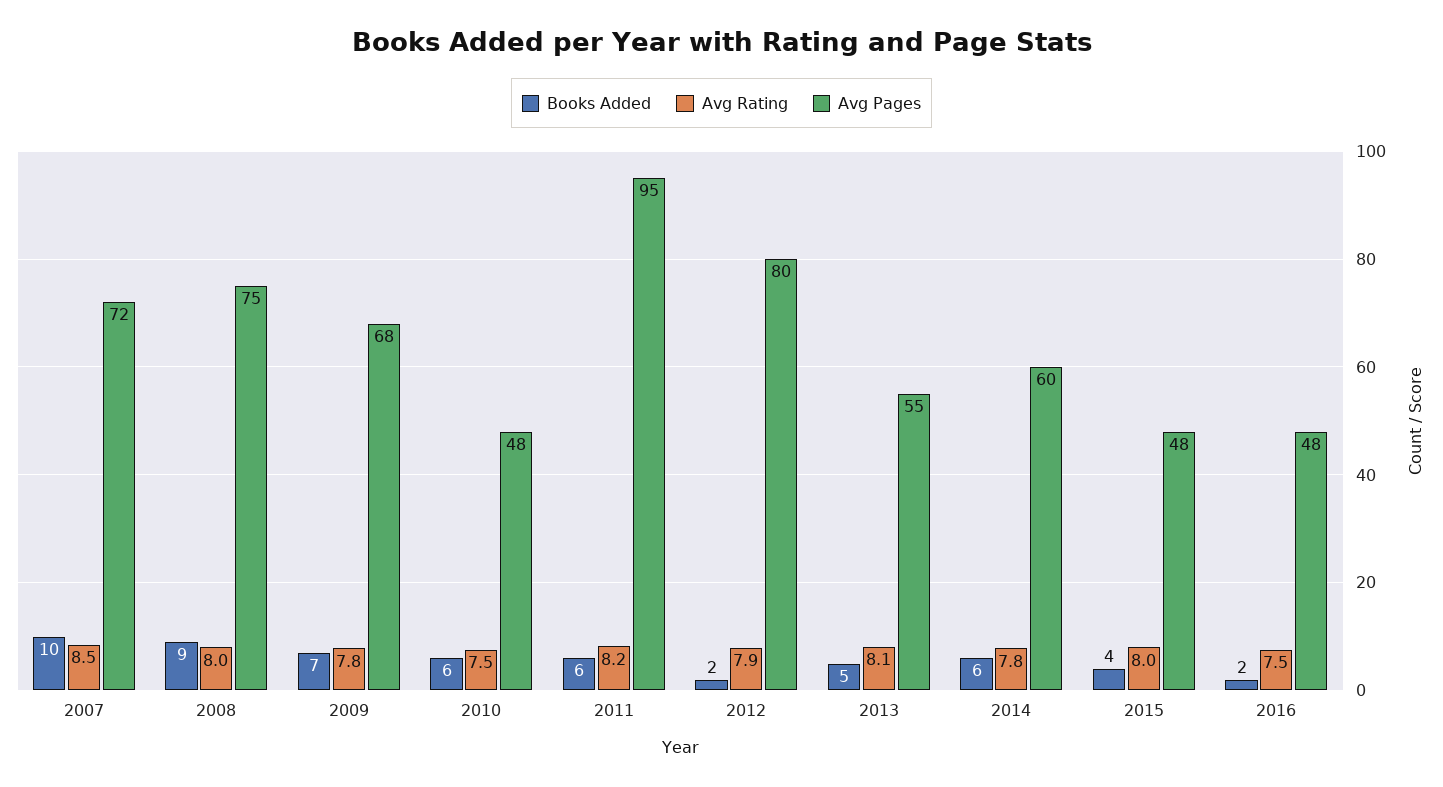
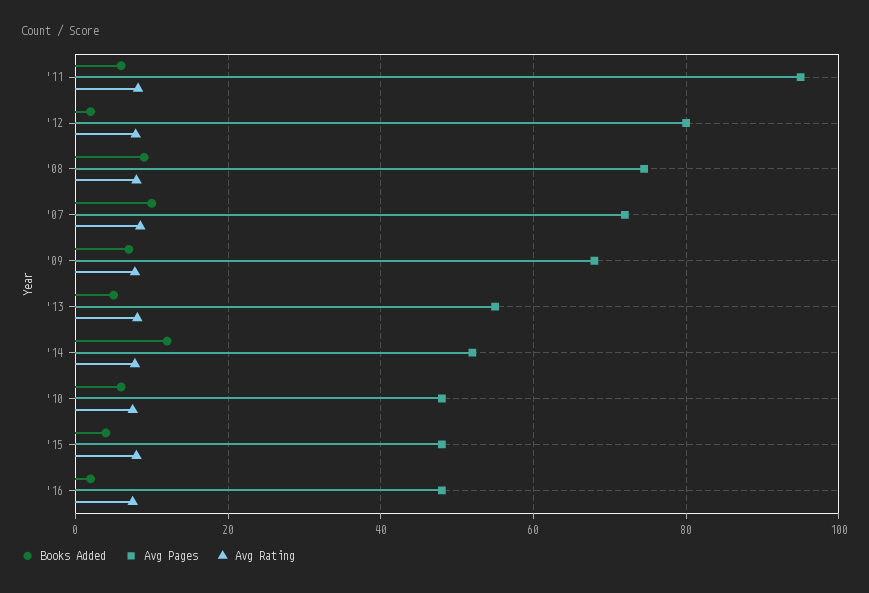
Books Added, 2014: 6 -> 12
Avg Pages, 2014: 60 -> 52

